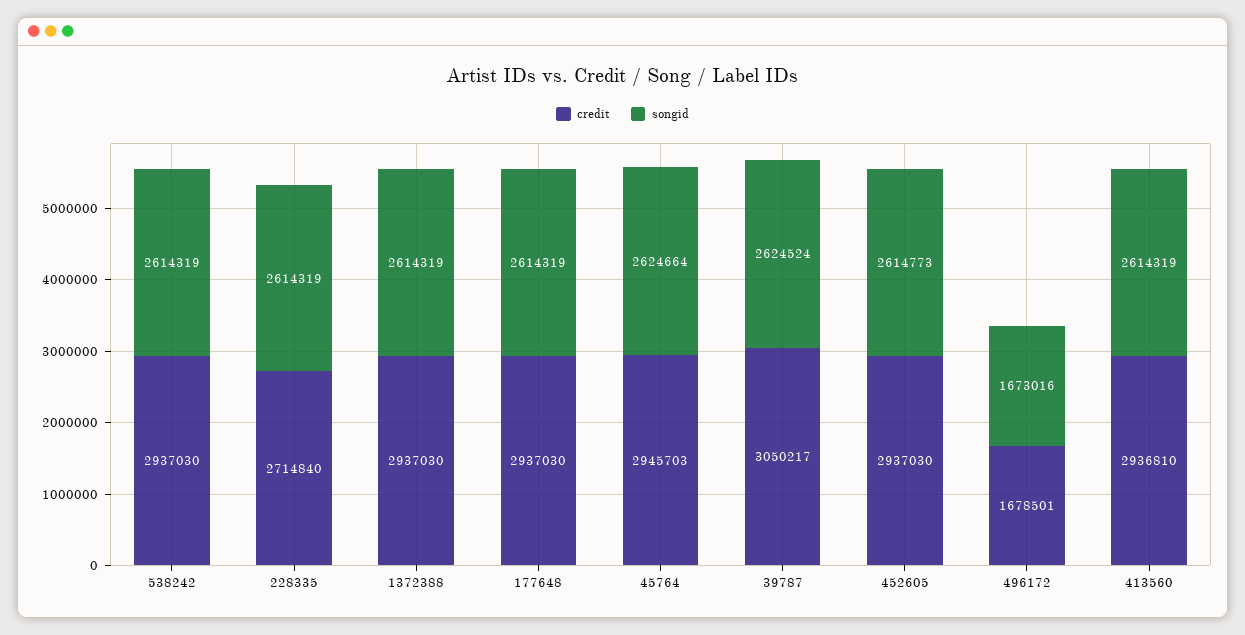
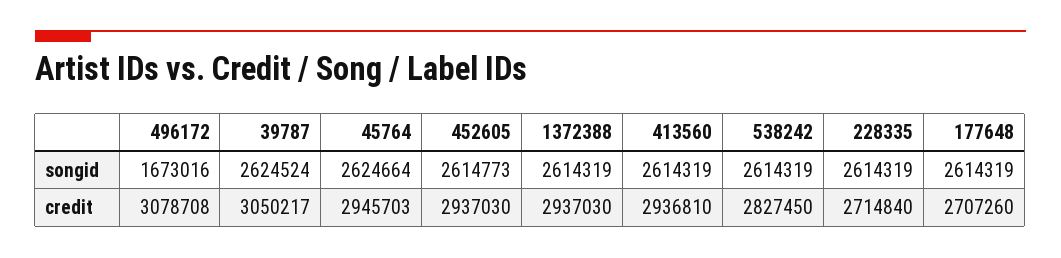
credit, 538242: 2937030 -> 2827450
credit, 177648: 2937030 -> 2707260
credit, 496172: 1678501 -> 3078708

